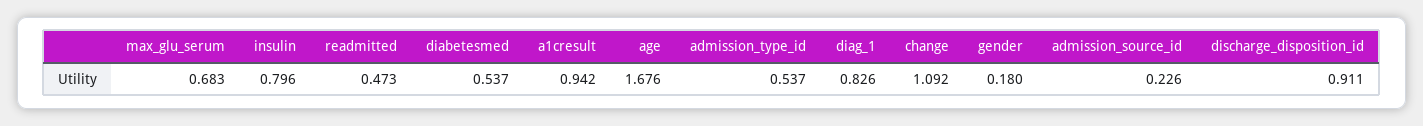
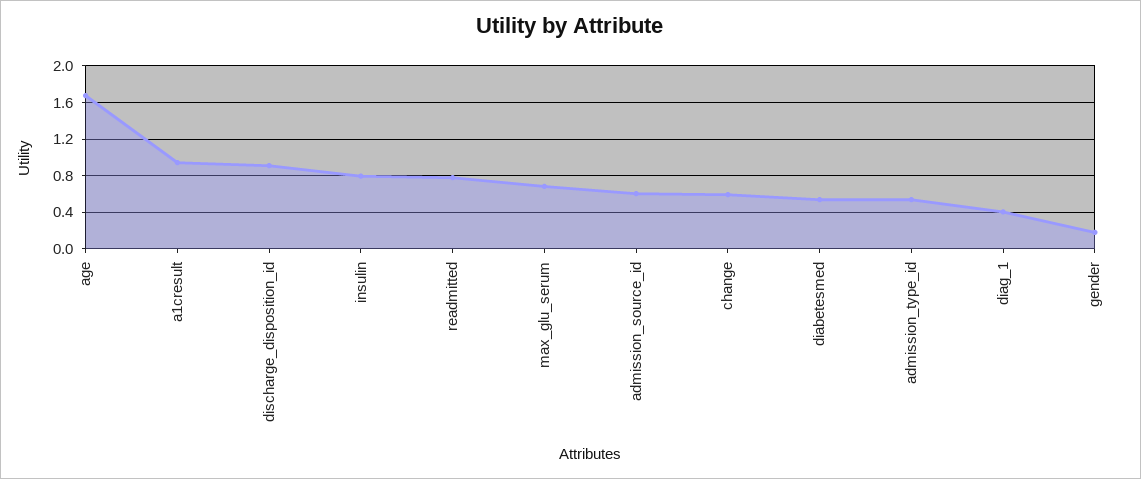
readmitted: 0.473 -> 0.8
diag_1: 0.826 -> 0.4
change: 1.092 -> 0.6
admission_source_id: 0.226 -> 0.6

